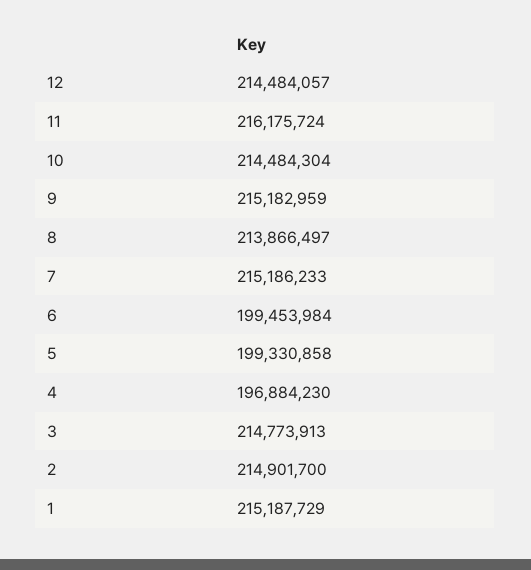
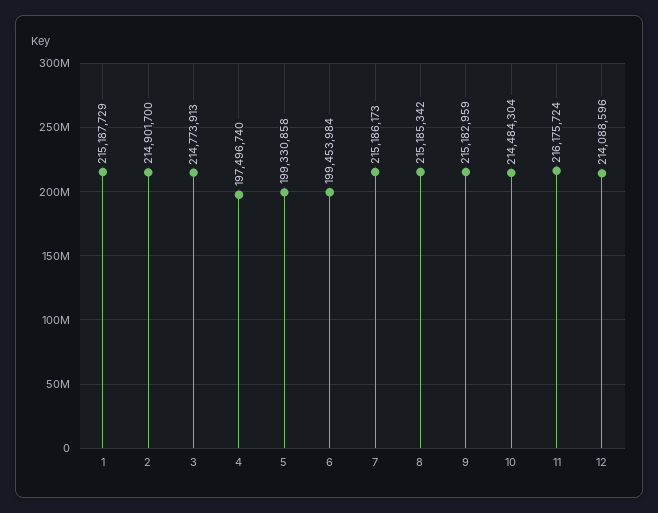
12: 214484057 -> 214088596
8: 213866497 -> 215185342
7: 215186233 -> 215186173
4: 196884230 -> 197496740

